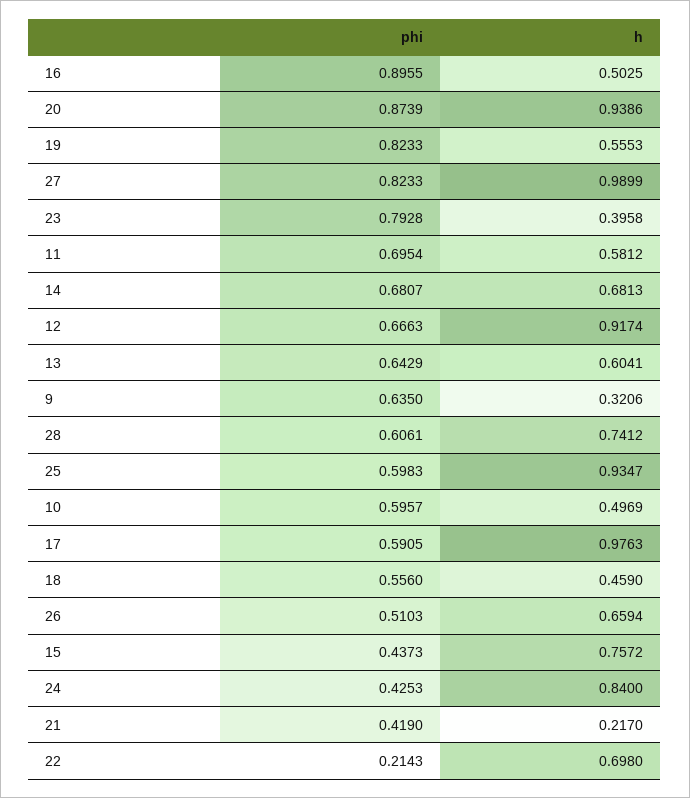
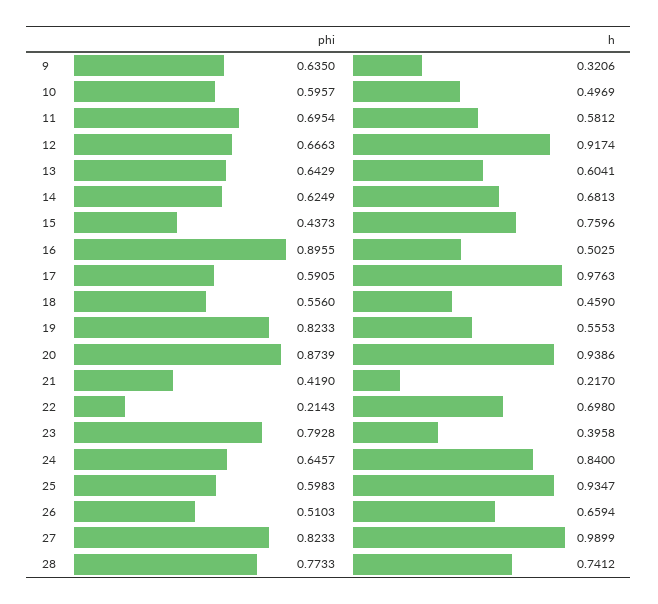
phi, 14: 0.6807 -> 0.6249
phi, 28: 0.6061 -> 0.7733
h, 15: 0.7572 -> 0.7596
phi, 24: 0.4253 -> 0.6457

